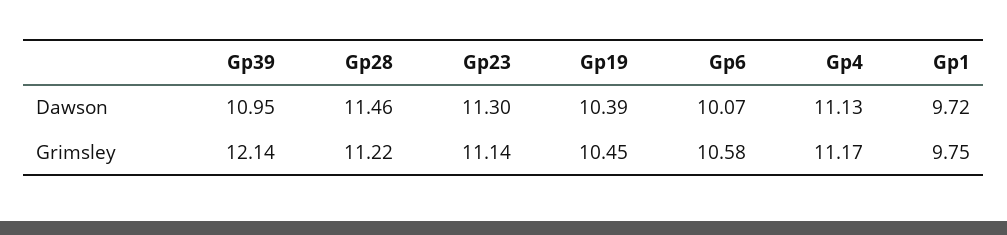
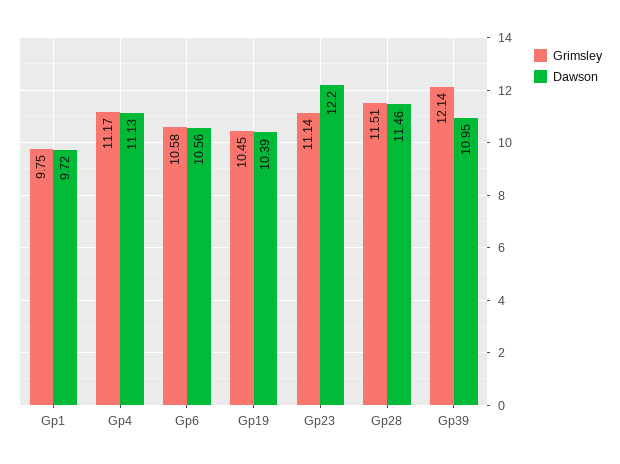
Dawson, Gp23: 11.3 -> 12.2
Dawson, Gp6: 10.07 -> 10.56
Grimsley, Gp28: 11.22 -> 11.51

